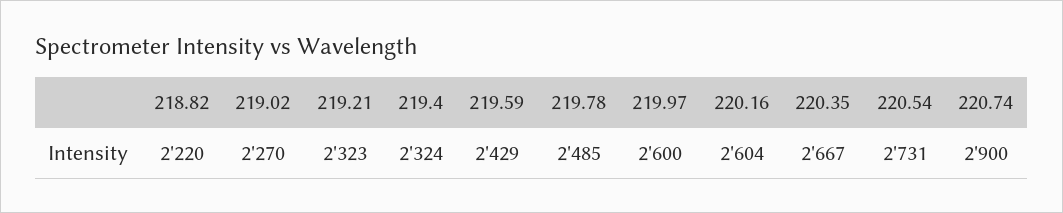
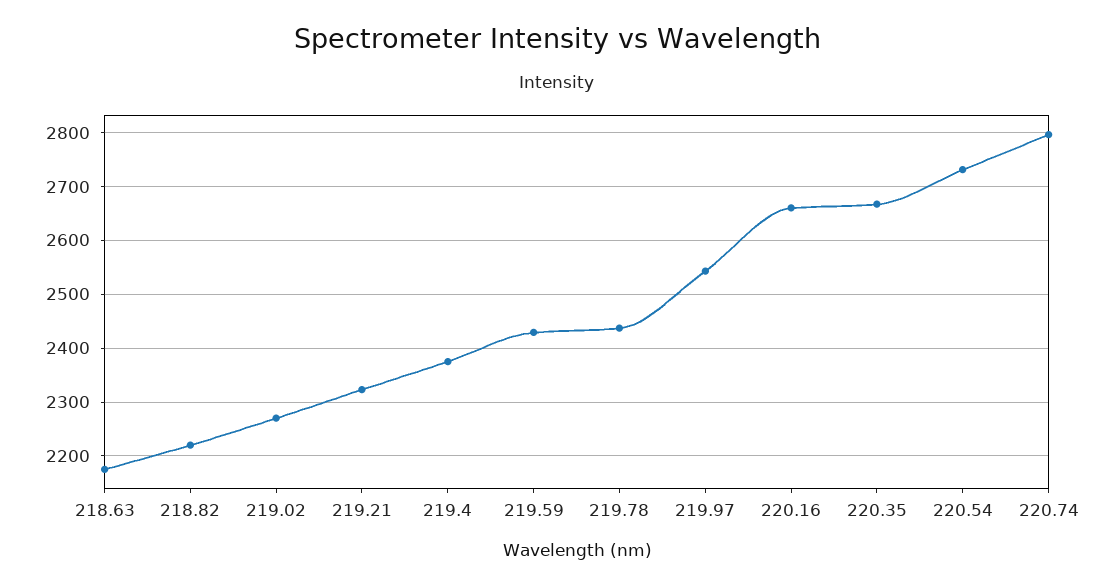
219.4: 2324 -> 2380
219.78: 2485 -> 2440
219.97: 2600 -> 2540
220.16: 2604 -> 2660
220.74: 2900 -> 2800
218.63: none -> 2180

